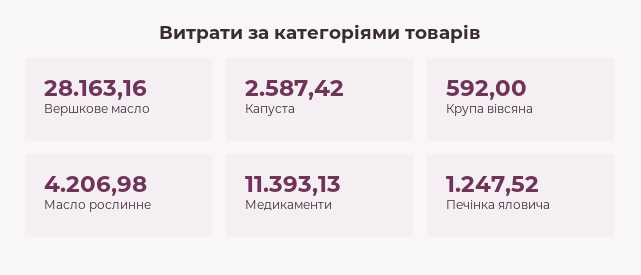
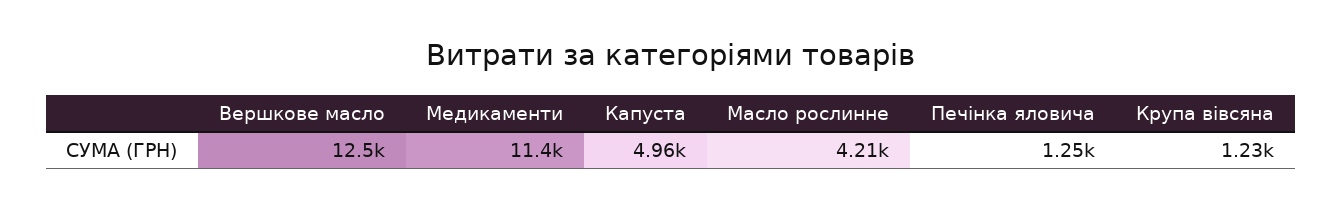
Вершкове масло: 28163.16 -> 12500
Капуста: 2587.42 -> 4960
Крупа вівсяна: 592 -> 1230

